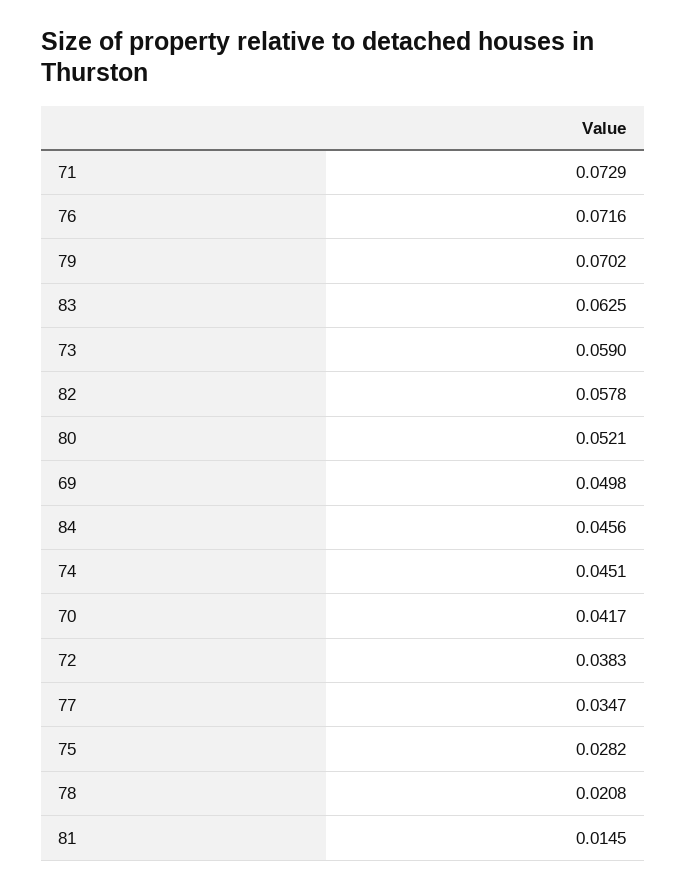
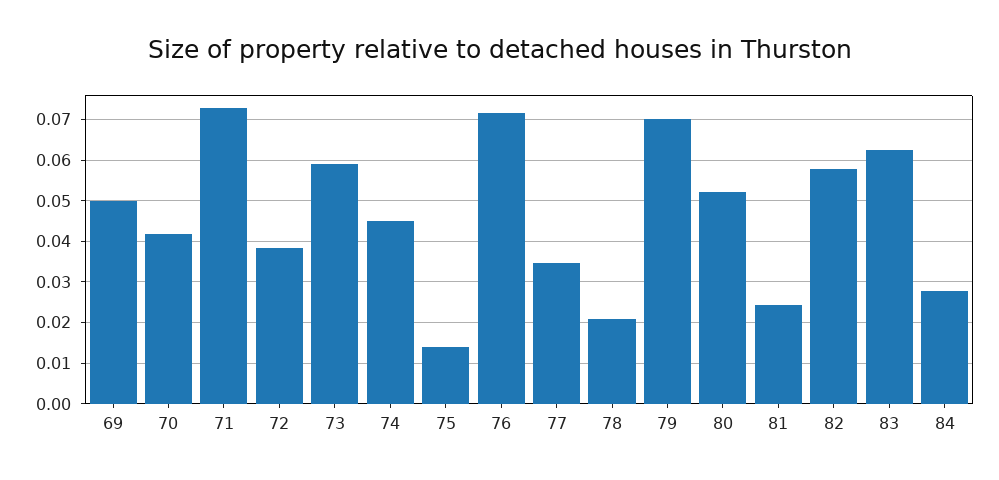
84: 0.0456 -> 0.028
75: 0.0282 -> 0.014
81: 0.0145 -> 0.024

